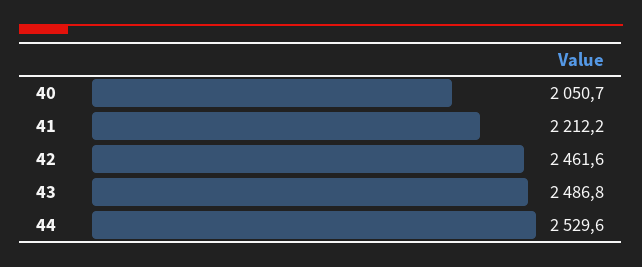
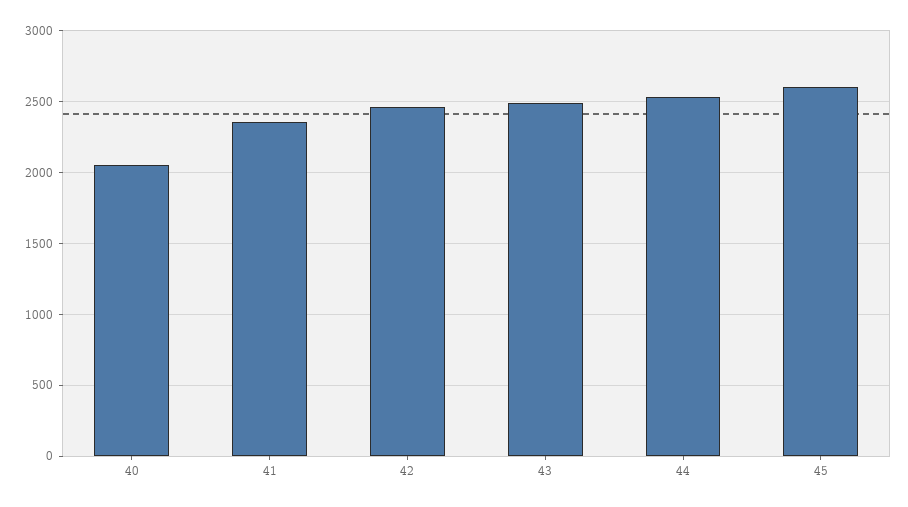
41: 2212.2 -> 2350
45: none -> 2600

